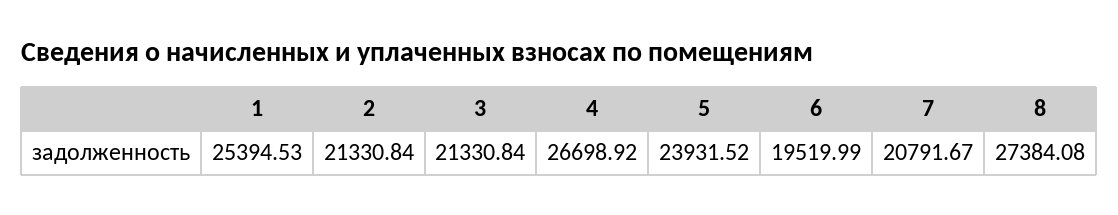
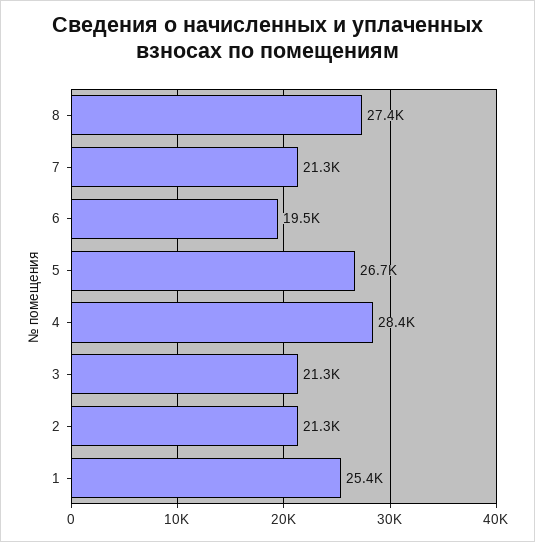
4: 26698.92 -> 28400
5: 23931.52 -> 26700
7: 20791.67 -> 21300

